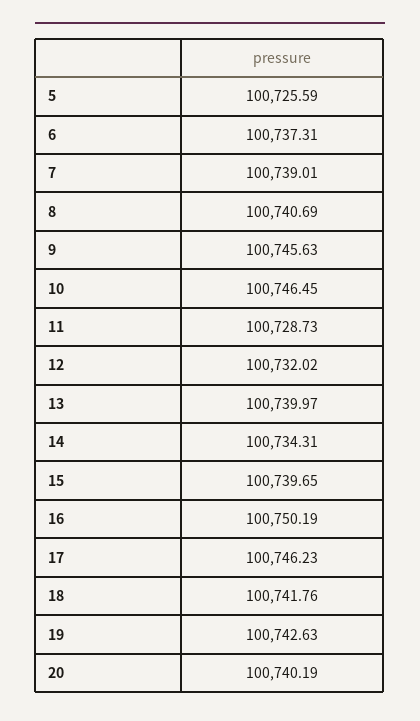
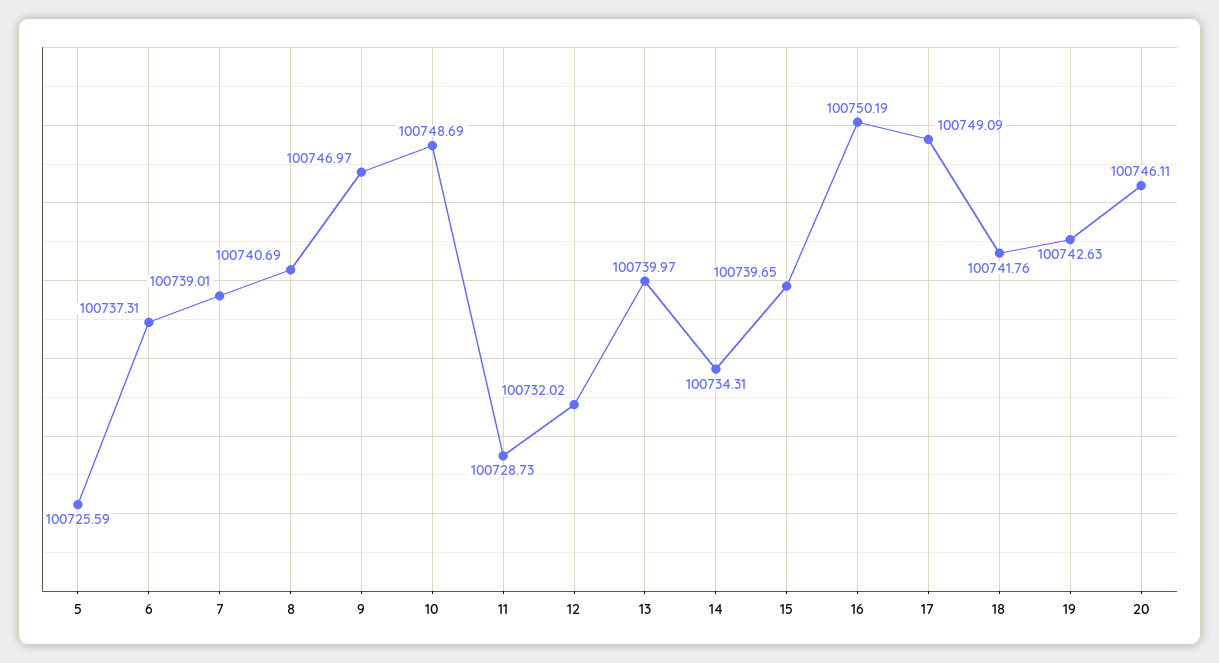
9: 100745.63 -> 100746.97
10: 100746.45 -> 100748.69
17: 100746.23 -> 100749.09
20: 100740.19 -> 100746.11

